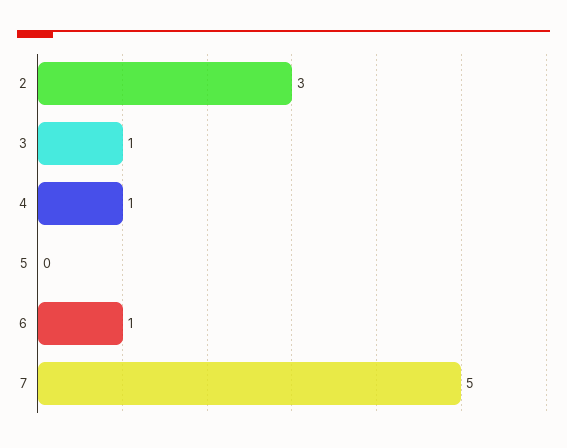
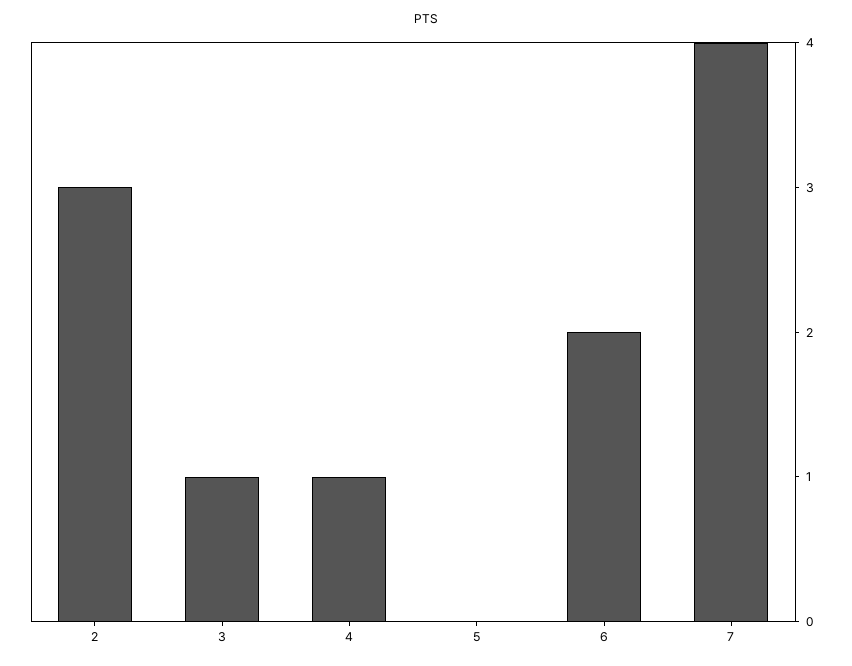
6: 1 -> 2
7: 5 -> 4

